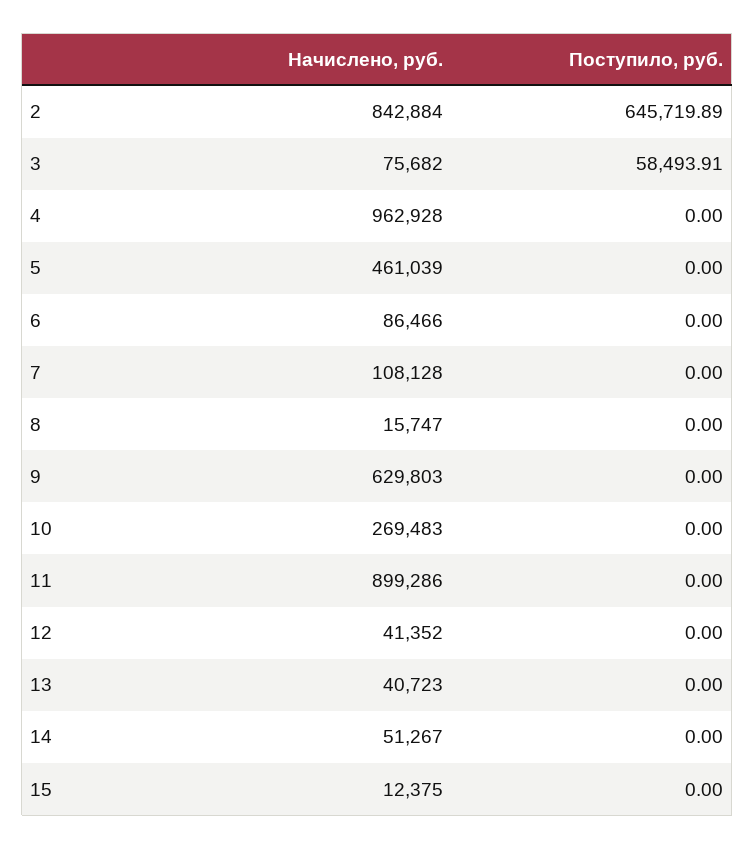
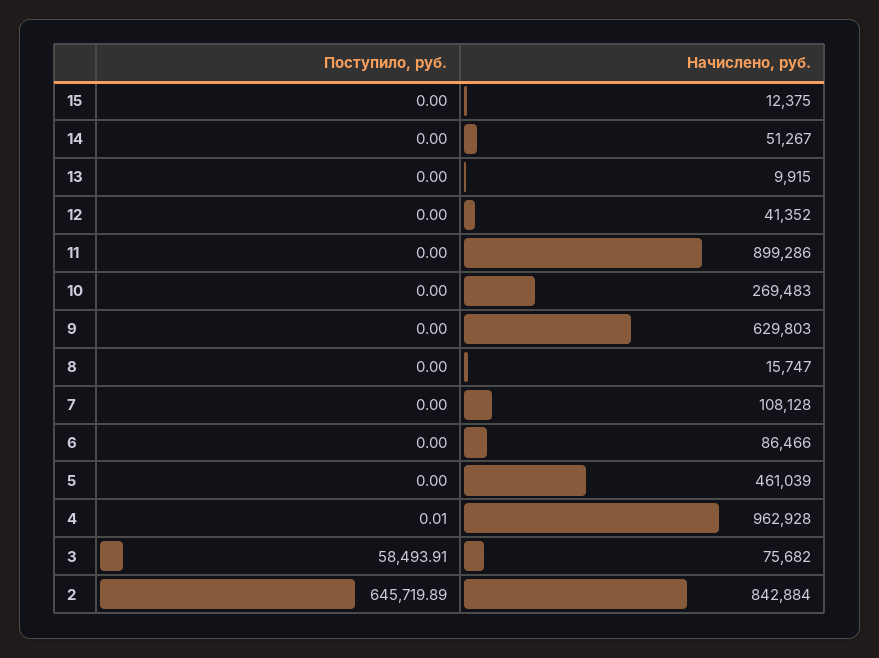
Поступило, руб., 4: 0 -> 0.01
Начислено, руб., 13: 40723 -> 9915

